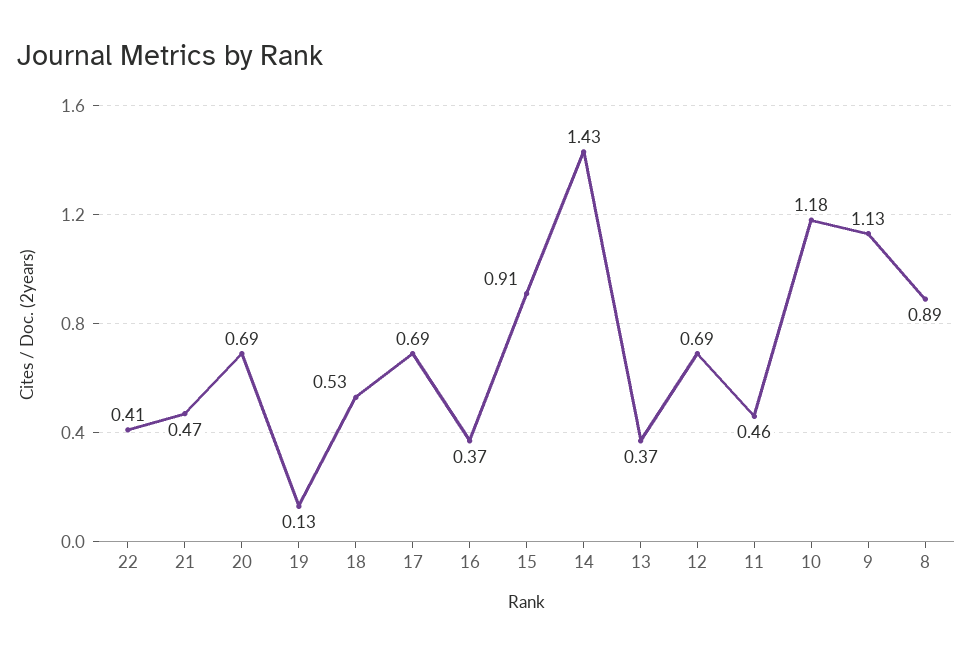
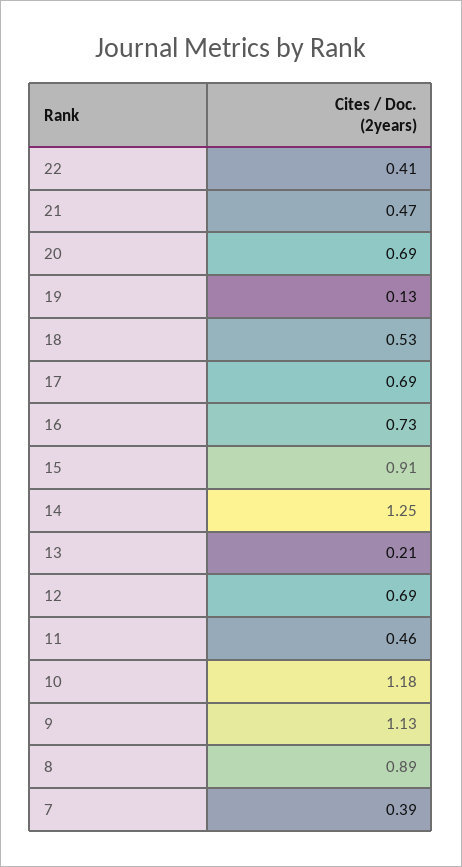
16: 0.37 -> 0.73
14: 1.43 -> 1.25
13: 0.37 -> 0.21
7: none -> 0.39

